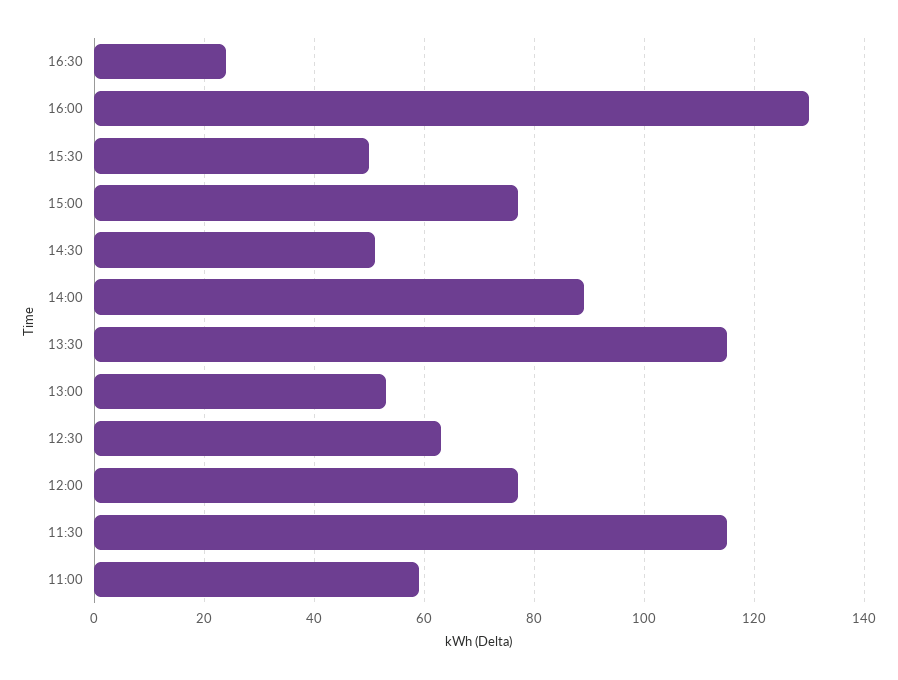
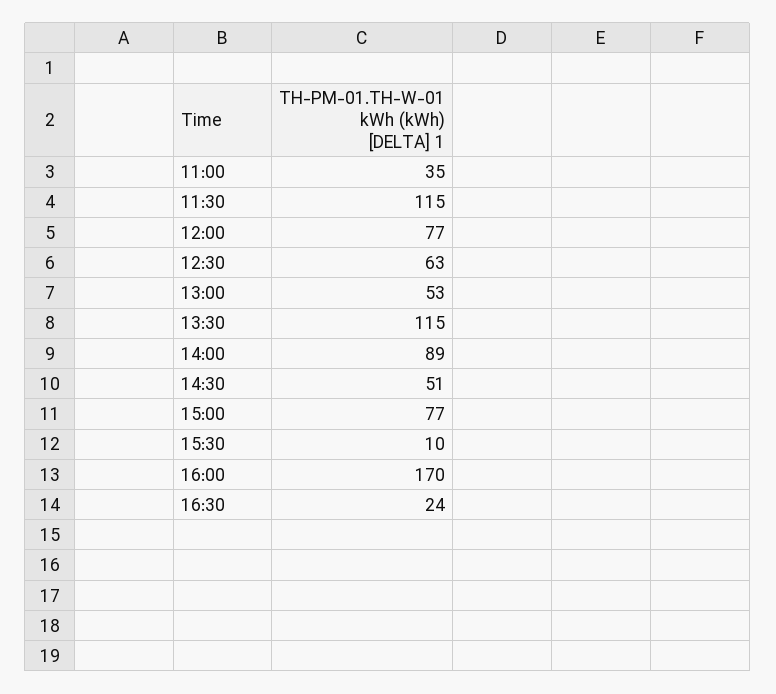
16:00: 130 -> 170
15:30: 50 -> 10
11:00: 60 -> 35

